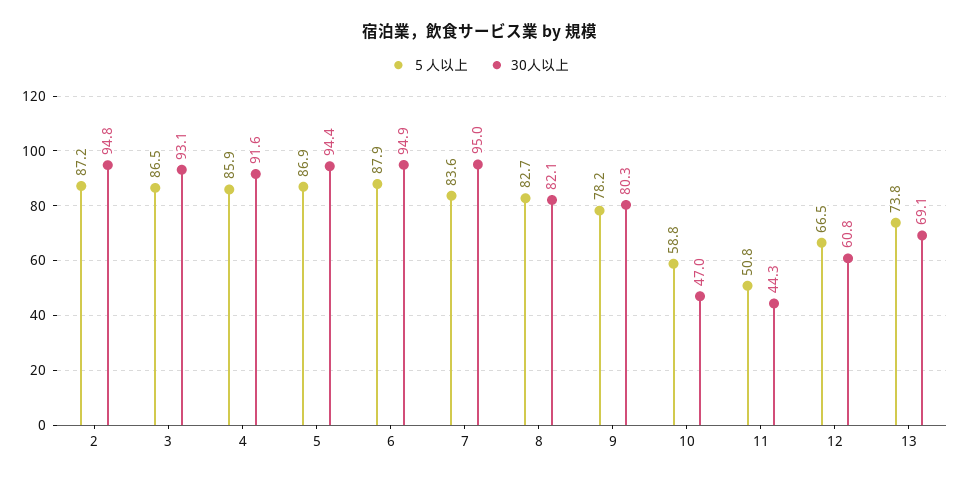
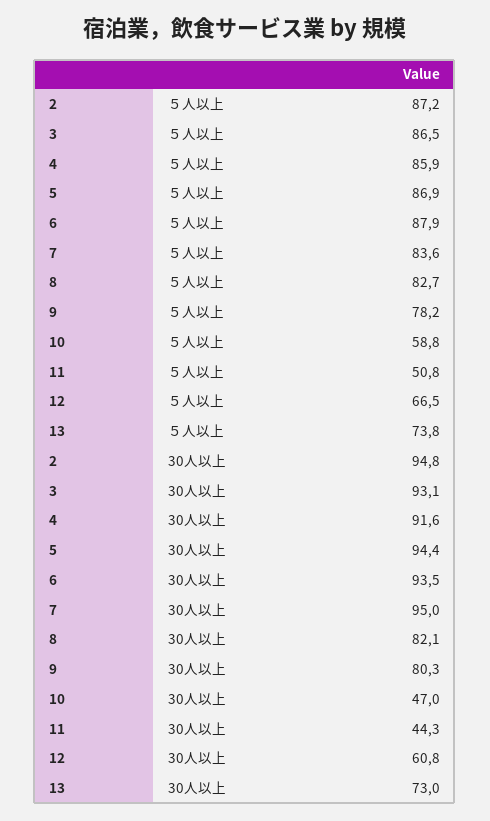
30人以上, 6: 94.9 -> 93.5
30人以上, 13: 69.1 -> 73

